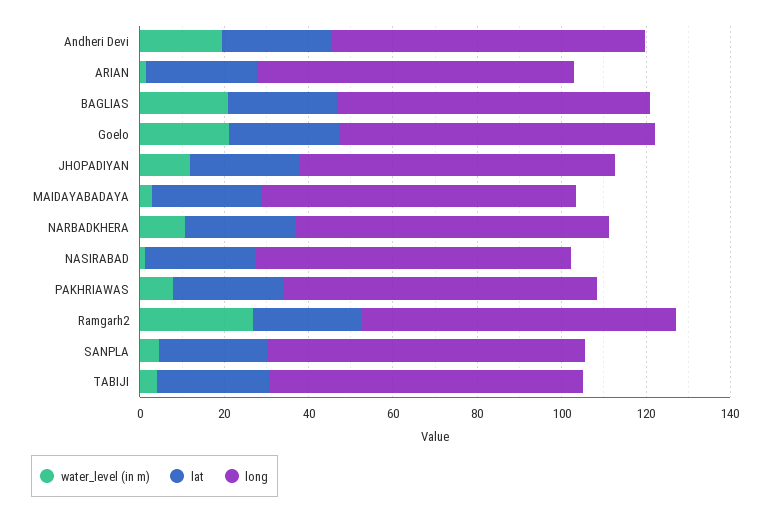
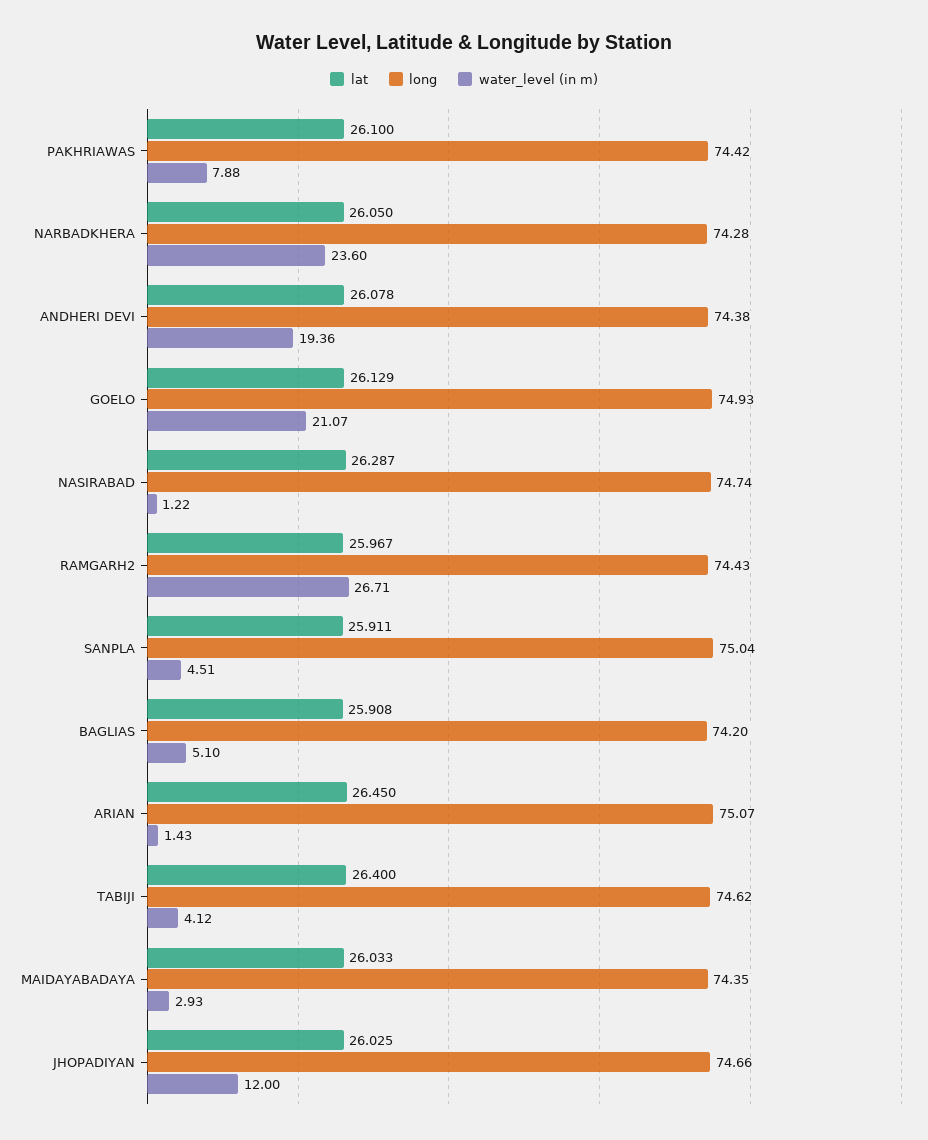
water_level (in m), BAGLIAS: 20 -> 5.1
water_level (in m), NARBADKHERA: 10 -> 23.6

